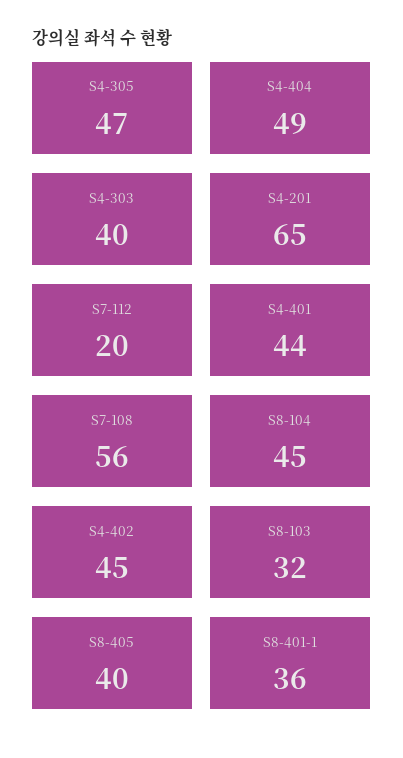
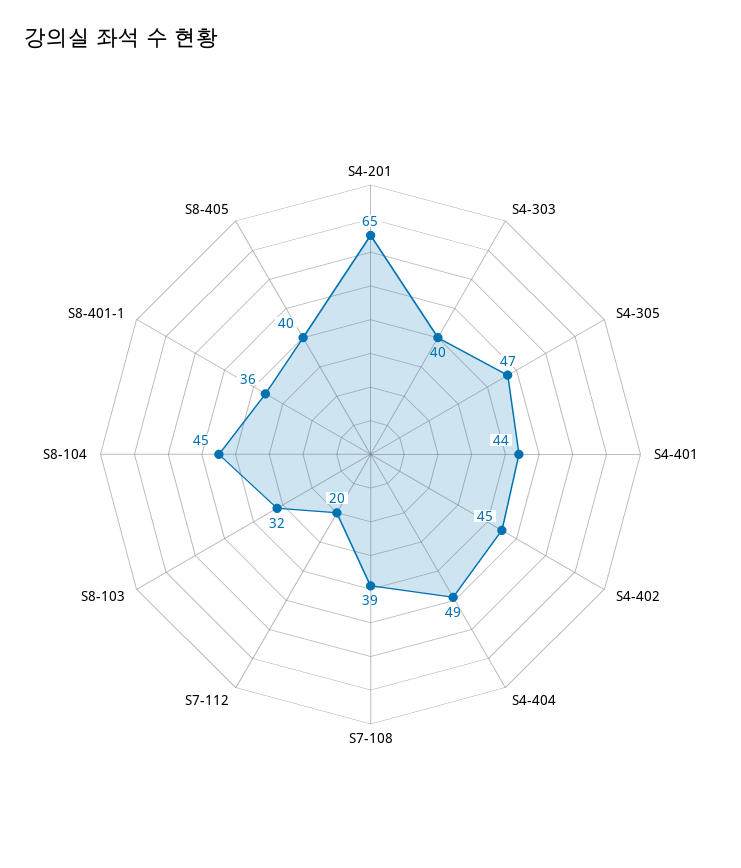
S7-108: 56 -> 39

